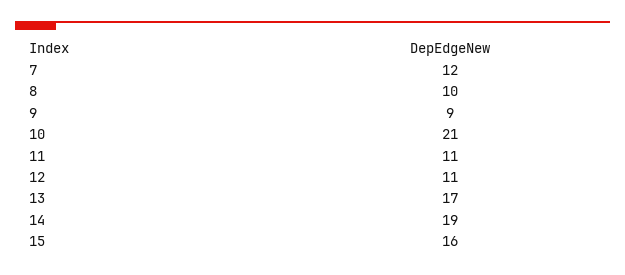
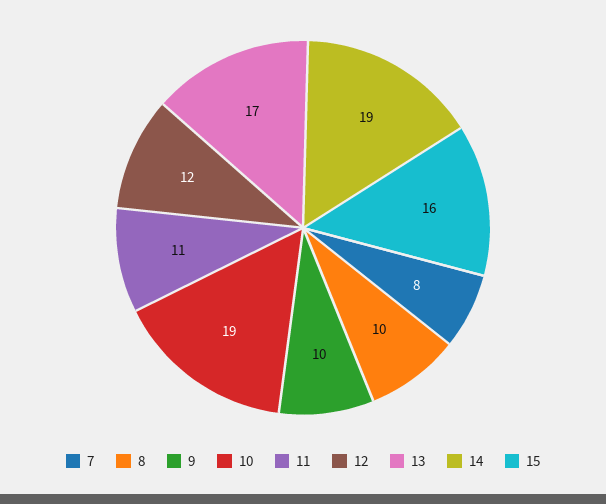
7: 12 -> 8
9: 9 -> 10
10: 21 -> 19
12: 11 -> 12

